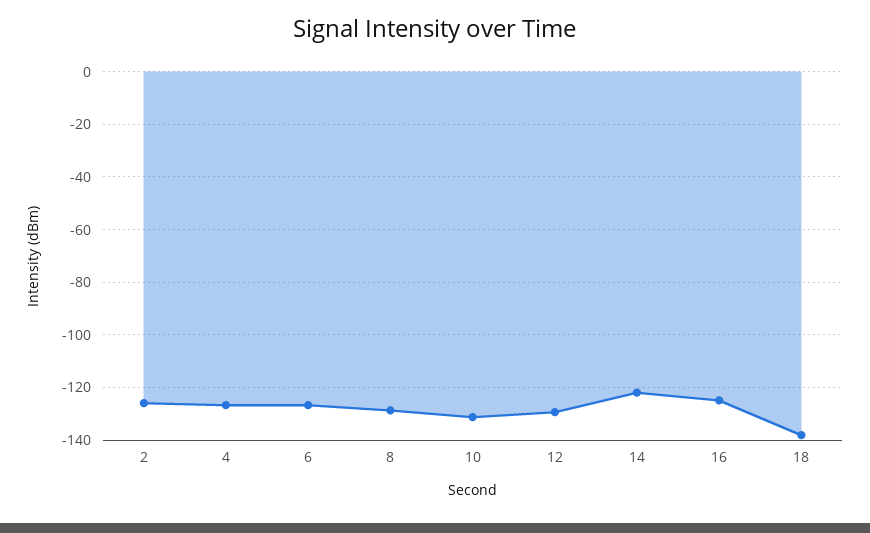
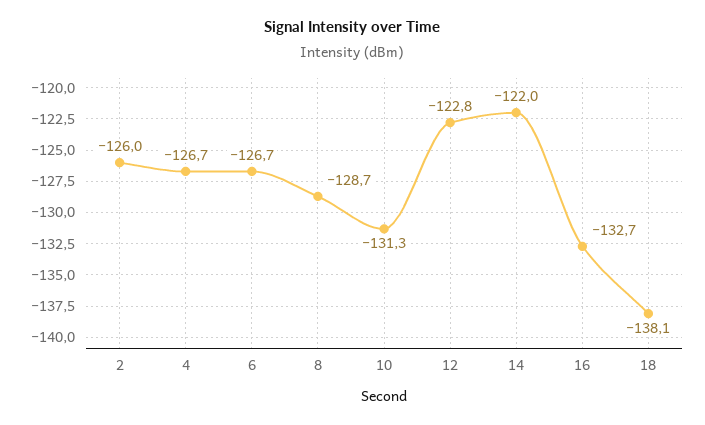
12: -130 -> -122.8
16: -125 -> -132.7

